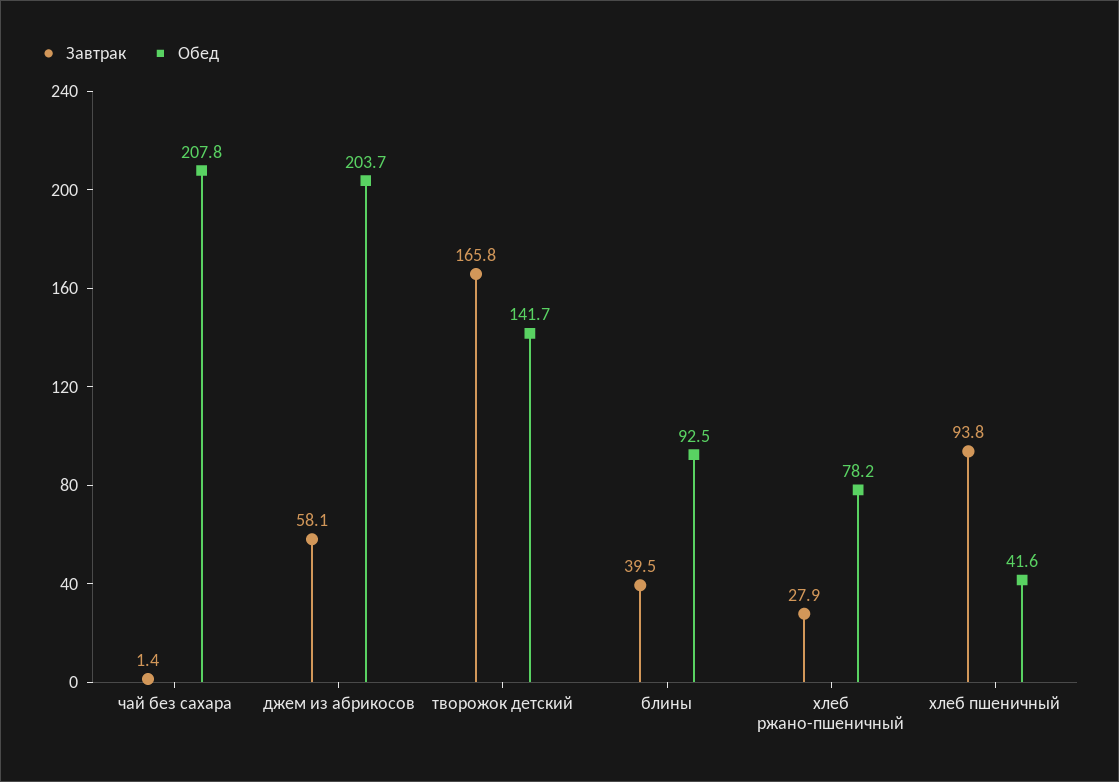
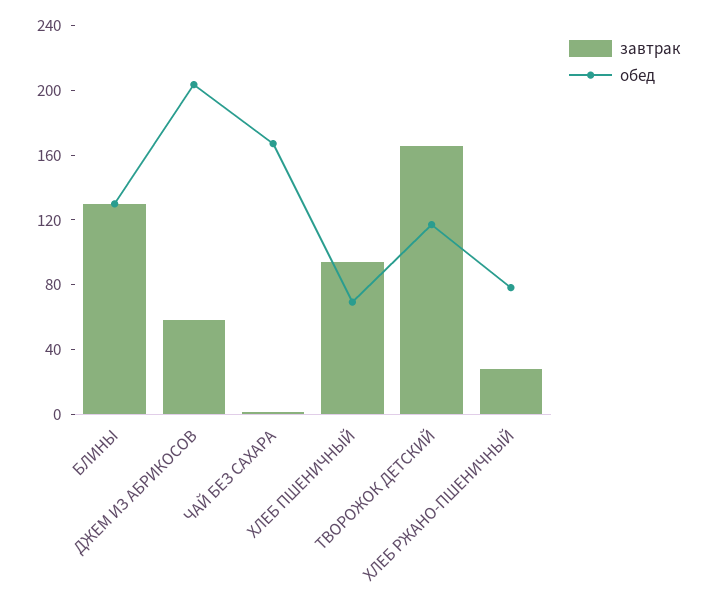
Обед, чай без сахара: 207.8 -> 170
Обед, творожок детский: 141.7 -> 120
Завтрак, блины: 39.5 -> 130
Обед, блины: 92.5 -> 130
Обед, хлеб пшеничный: 41.6 -> 70

